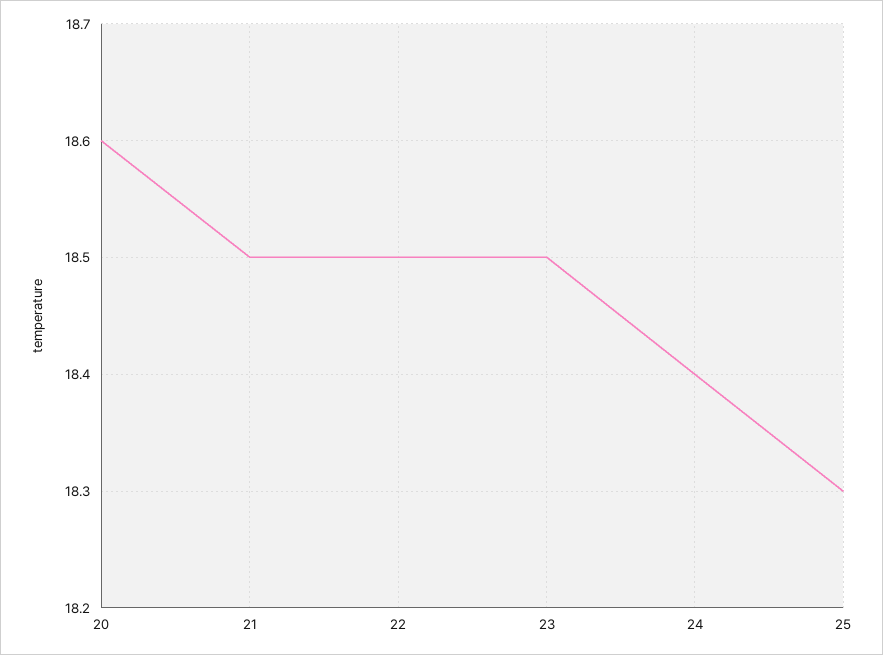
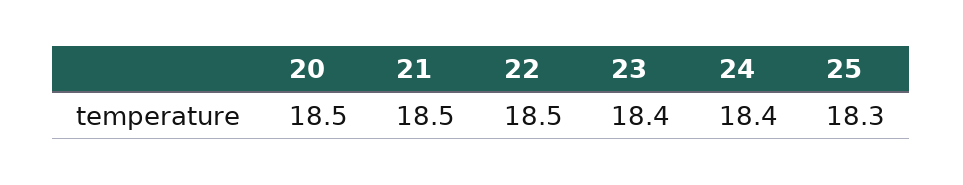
20: 18.6 -> 18.5
23: 18.5 -> 18.4

